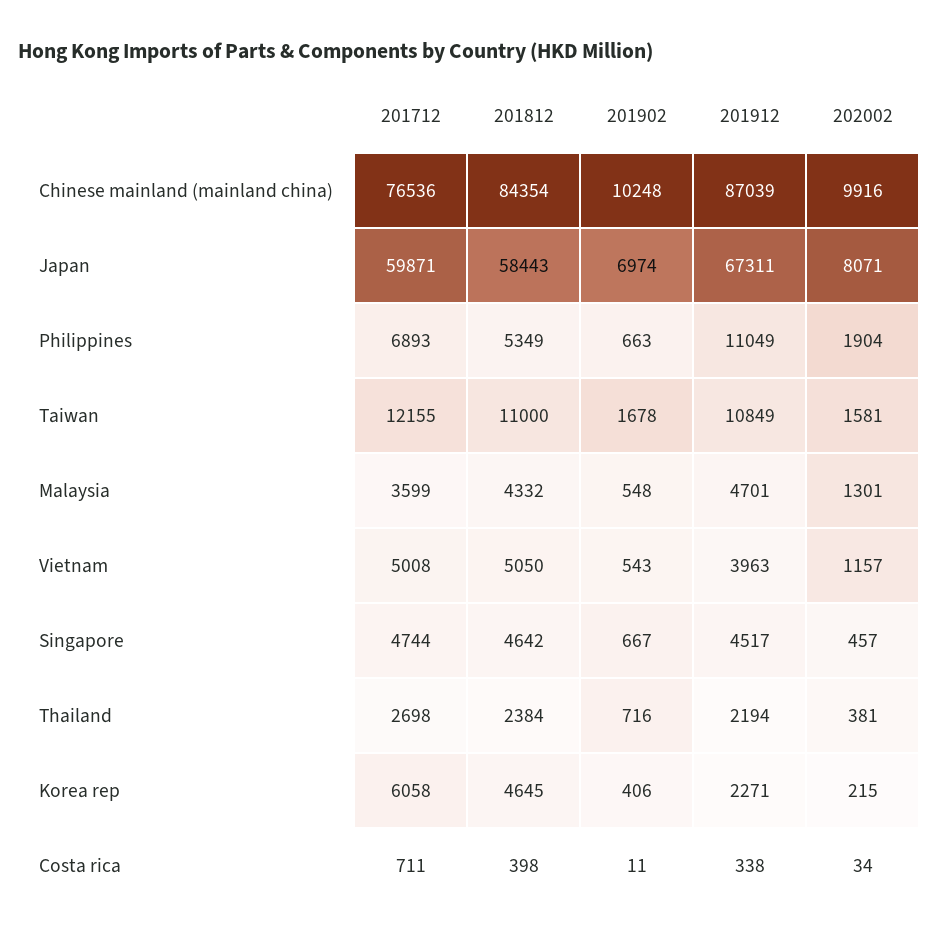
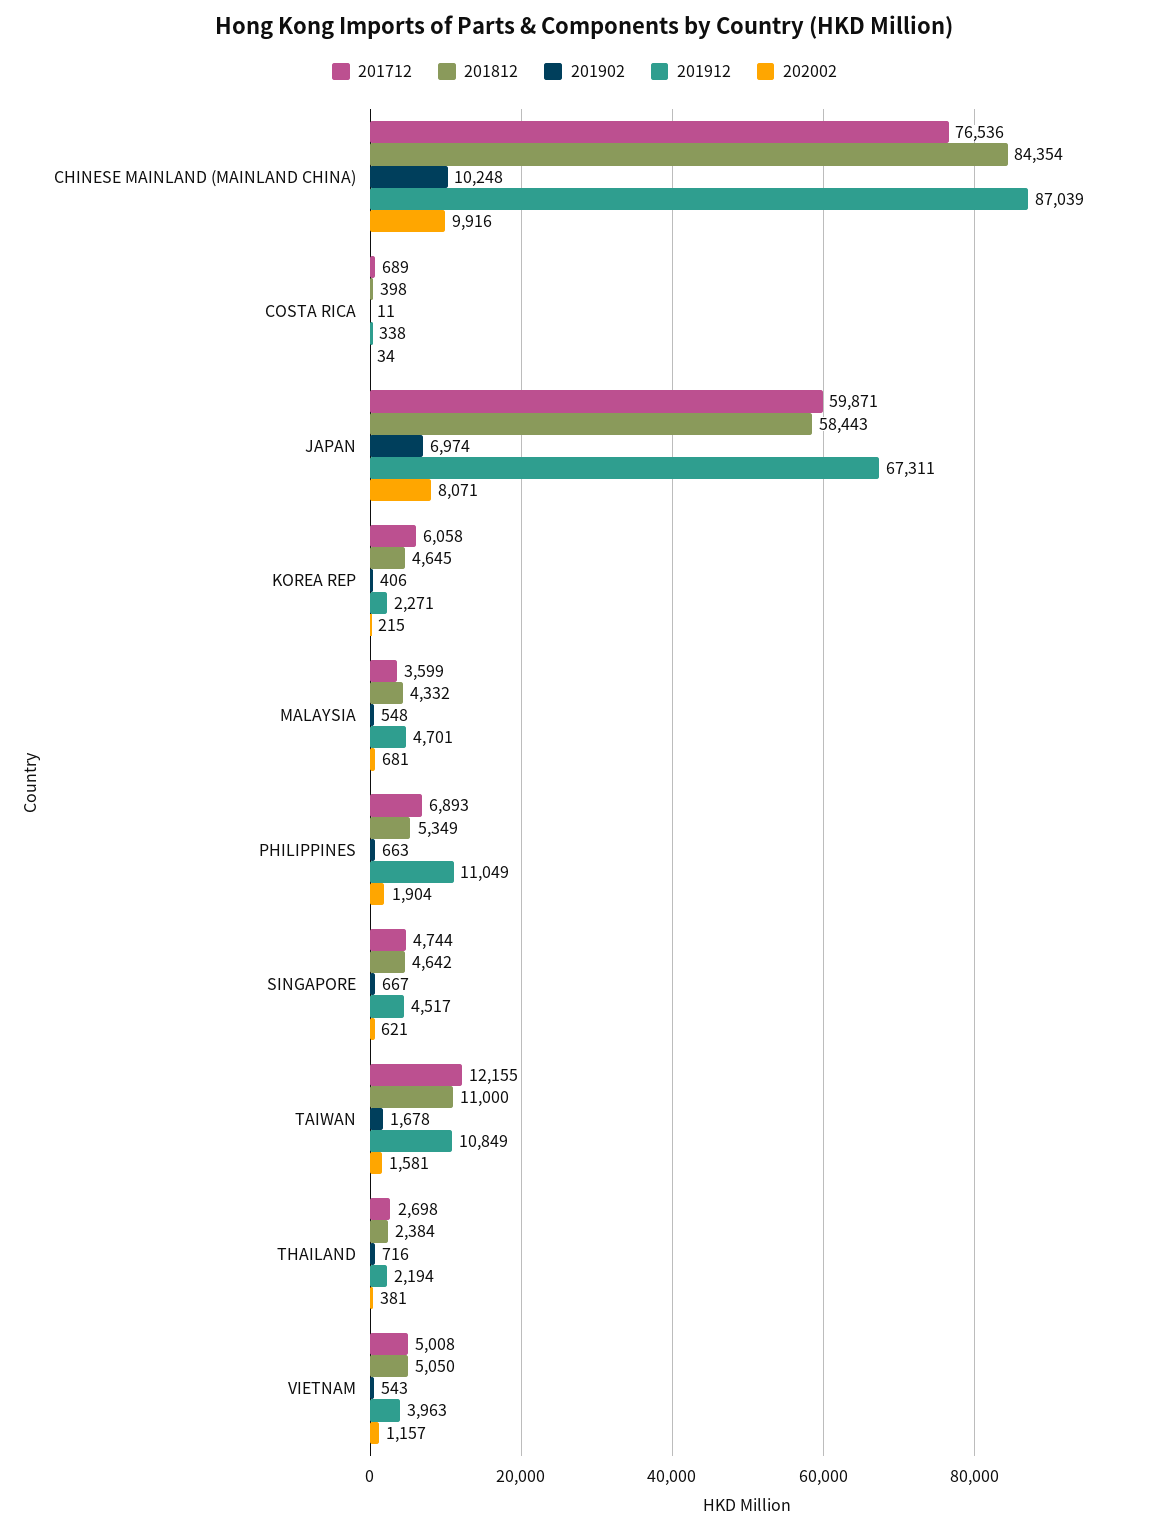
202002, Malaysia: 1301 -> 681
202002, Singapore: 457 -> 621
201712, Costa rica: 711 -> 689

